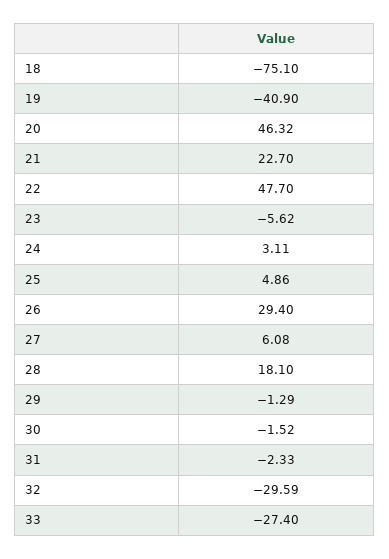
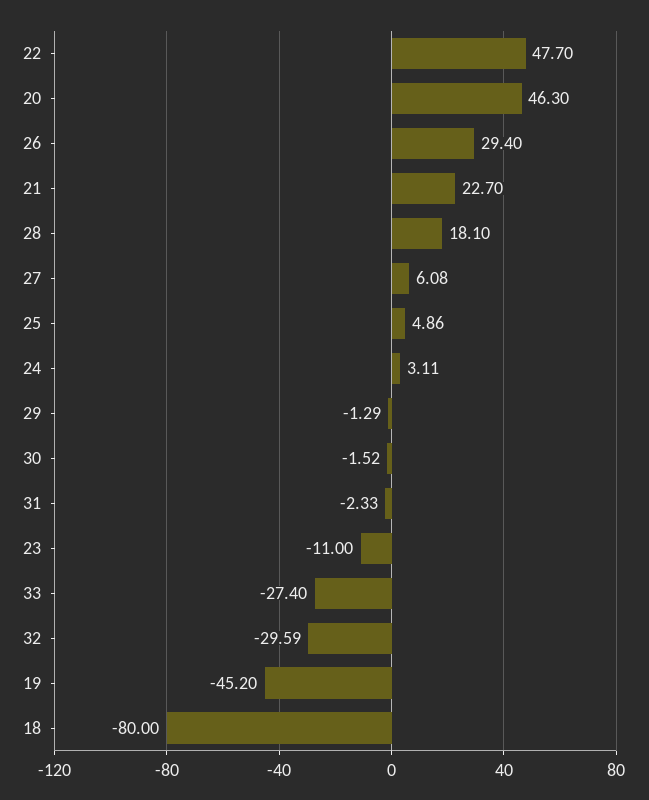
18: -75.1 -> -80
19: -40.9 -> -45.2
20: 46.32 -> 46.3
23: -5.62 -> -11

